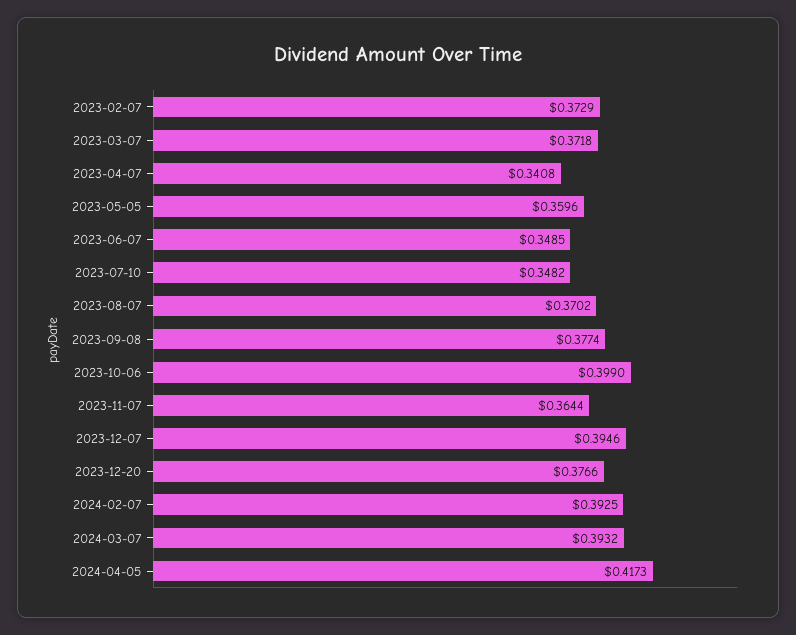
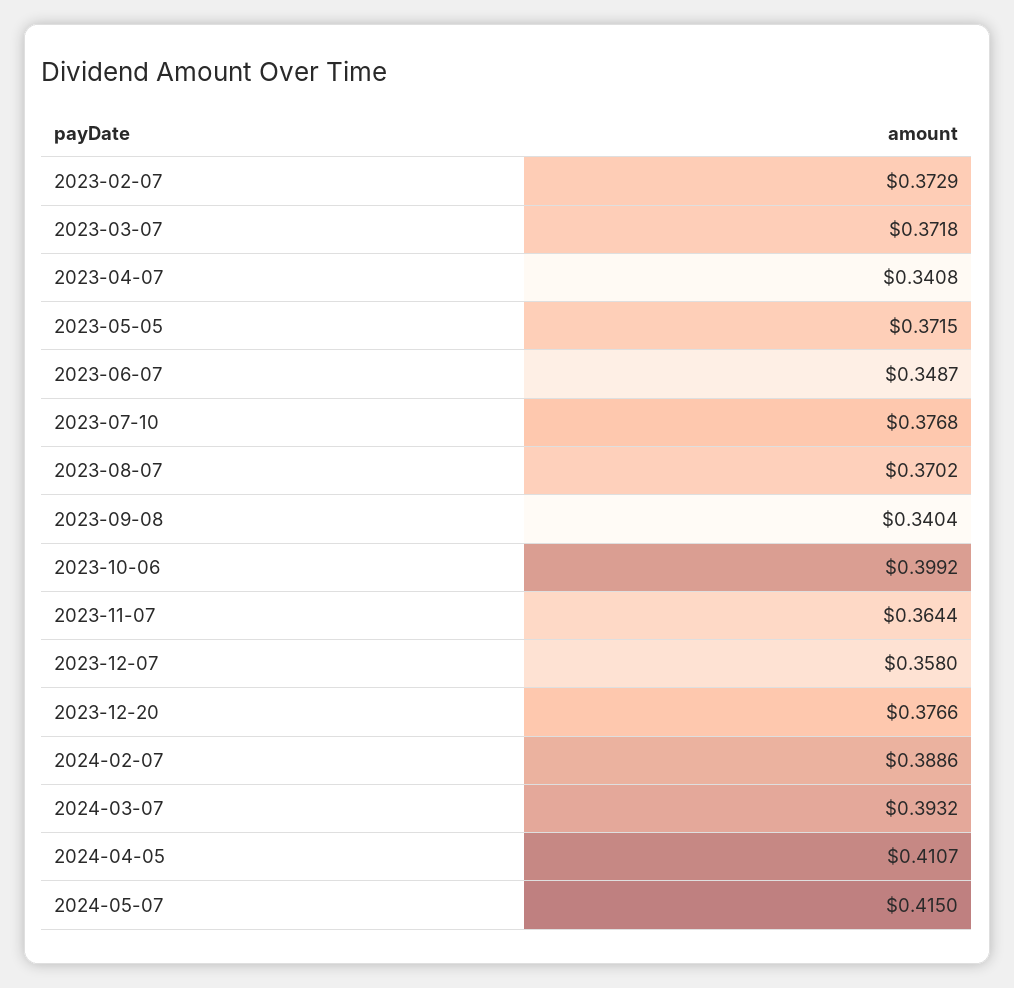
2023-05-05: 0.3596 -> 0.3715
2023-06-07: 0.3485 -> 0.3487
2023-07-10: 0.3482 -> 0.3768
2023-09-08: 0.3774 -> 0.3404
2023-10-06: 0.399 -> 0.3992
2023-12-07: 0.3946 -> 0.358
2024-02-07: 0.3925 -> 0.3886
2024-04-05: 0.4173 -> 0.4107
2024-05-07: none -> 0.415

